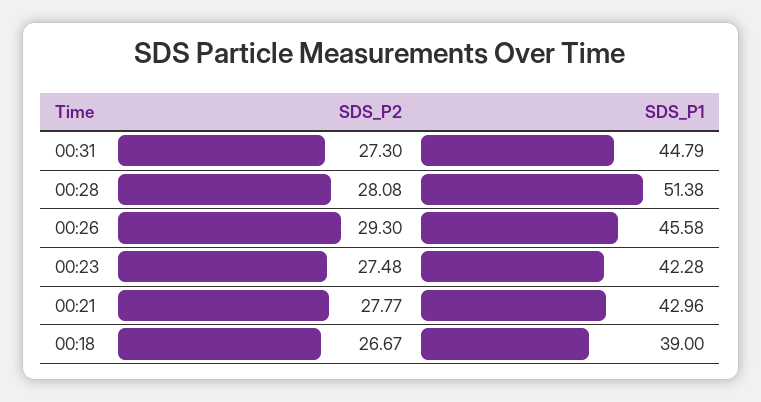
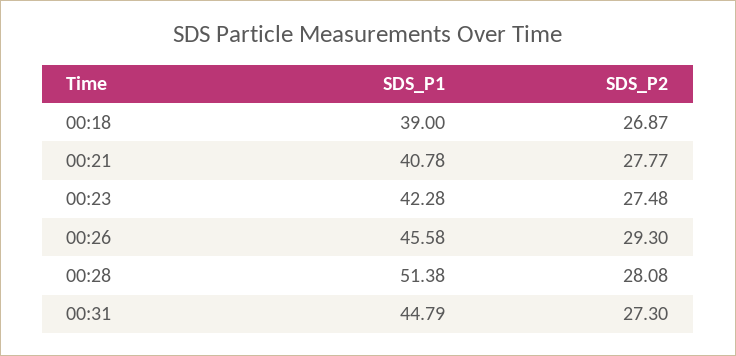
SDS_P1, 00:21: 42.96 -> 40.78
SDS_P2, 00:18: 26.67 -> 26.87

